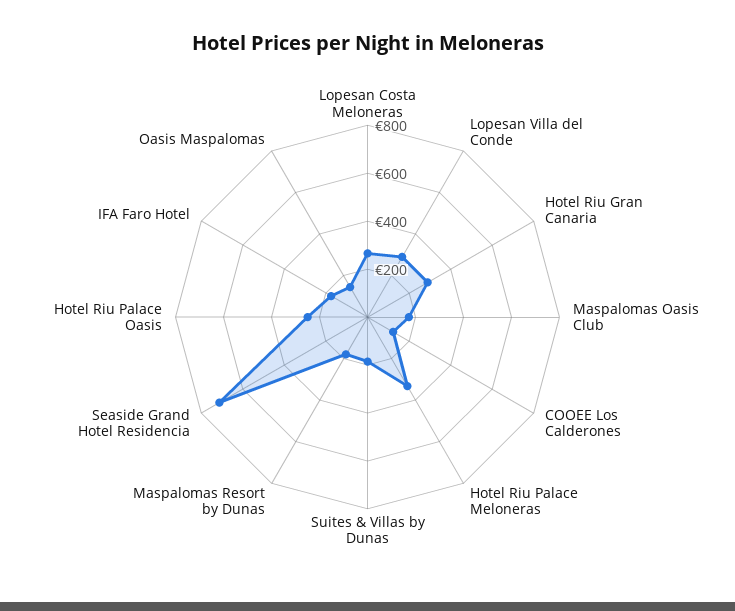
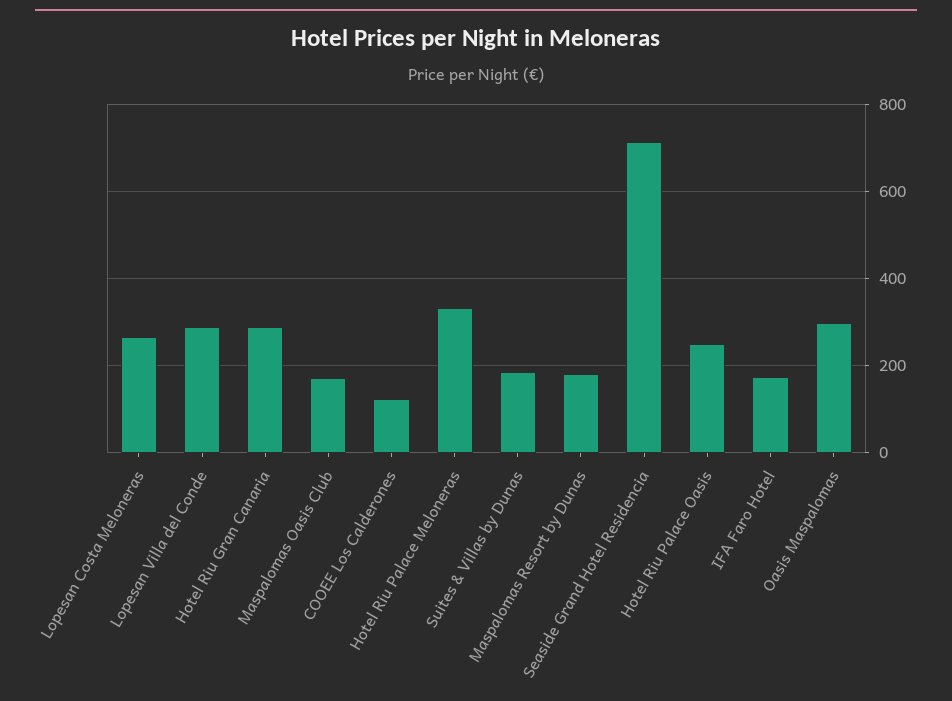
Oasis Maspalomas: 150 -> 300

